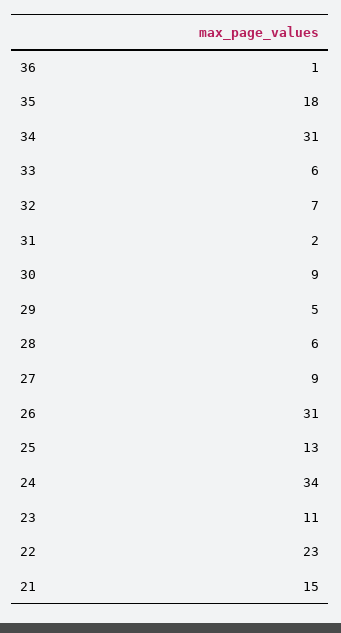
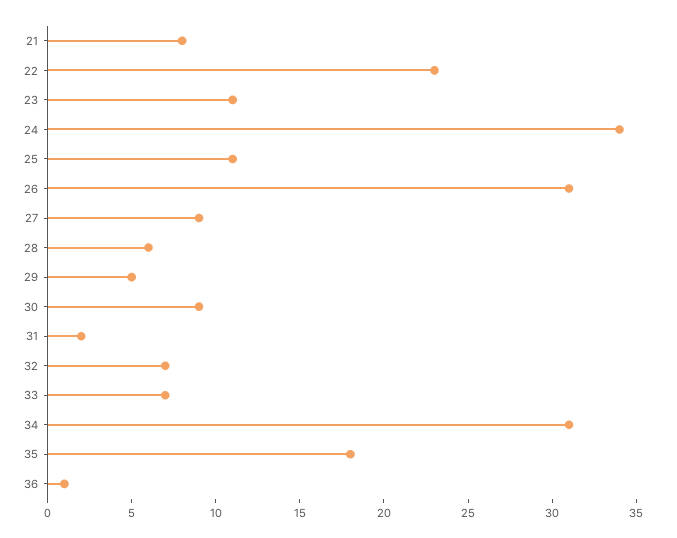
33: 6 -> 7
25: 13 -> 11
21: 15 -> 8

